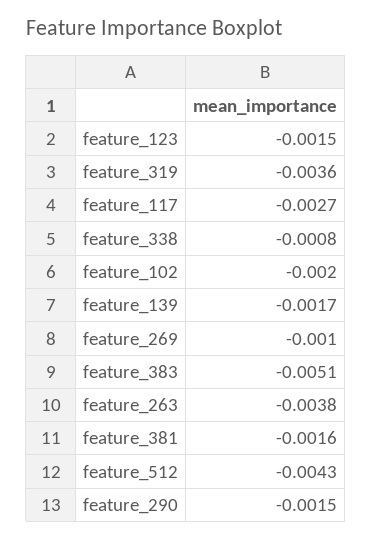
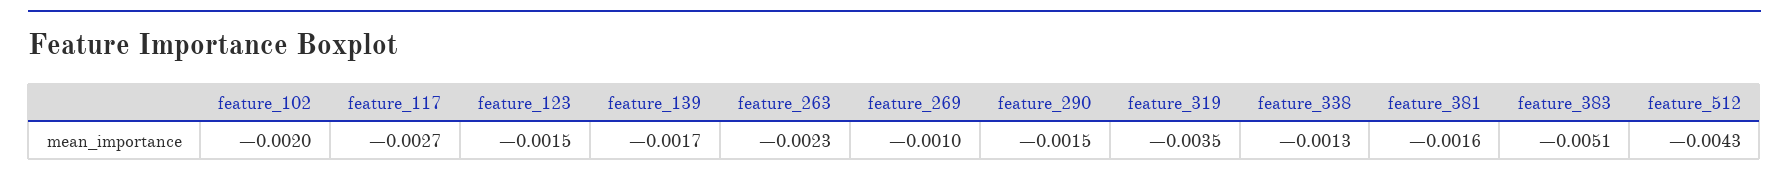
feature_319: -0.0036 -> -0.0035
feature_338: -0.0008 -> -0.0013
feature_263: -0.0038 -> -0.0023

